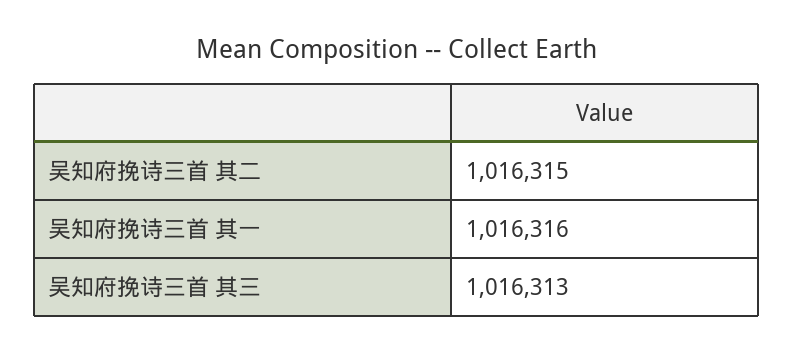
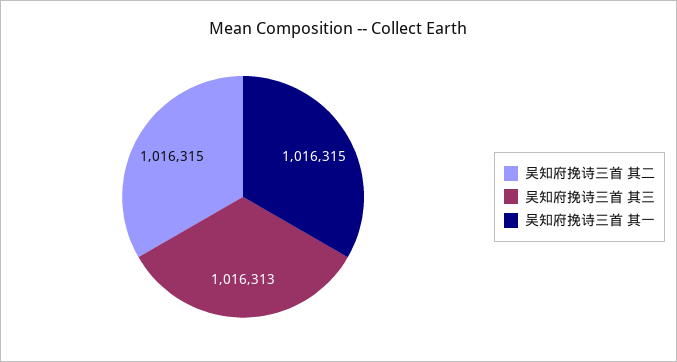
吴知府挽诗三首 其一: 1016316 -> 1016315

